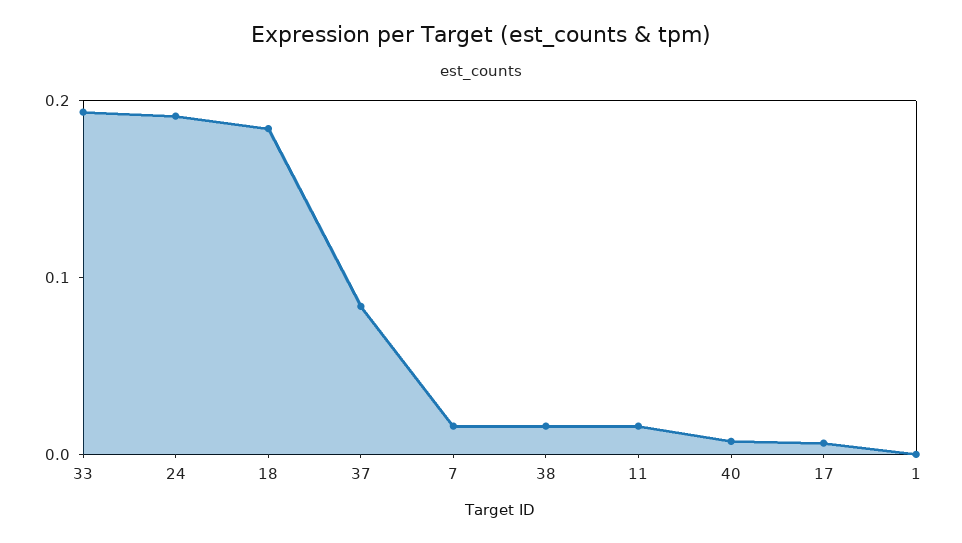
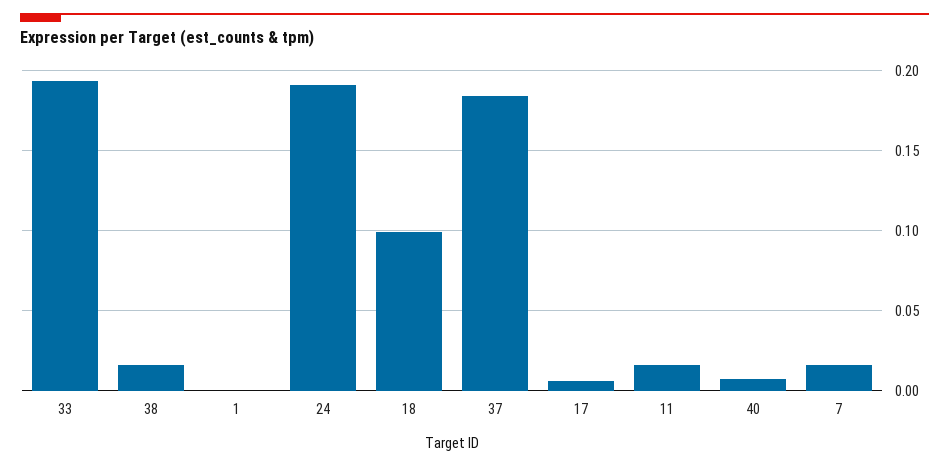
18: 0.18 -> 0.1
37: 0.08 -> 0.185

